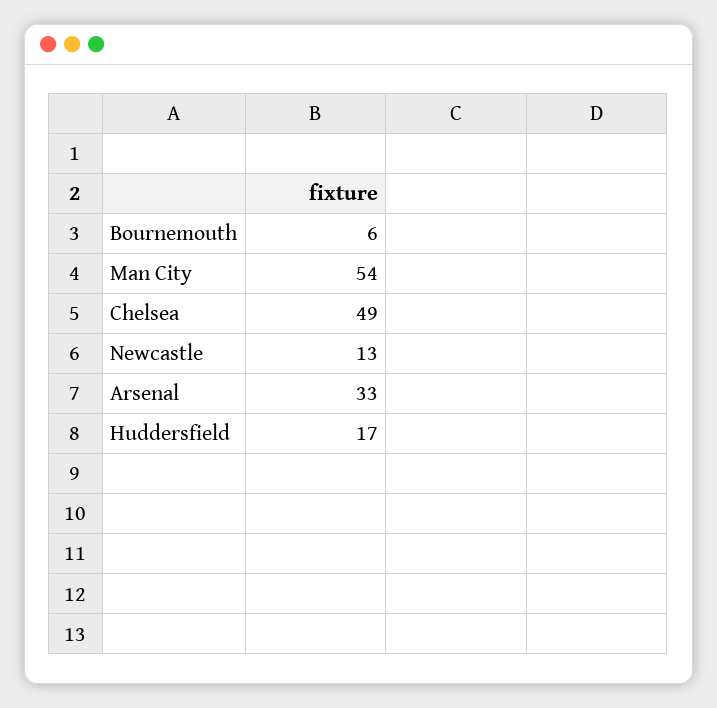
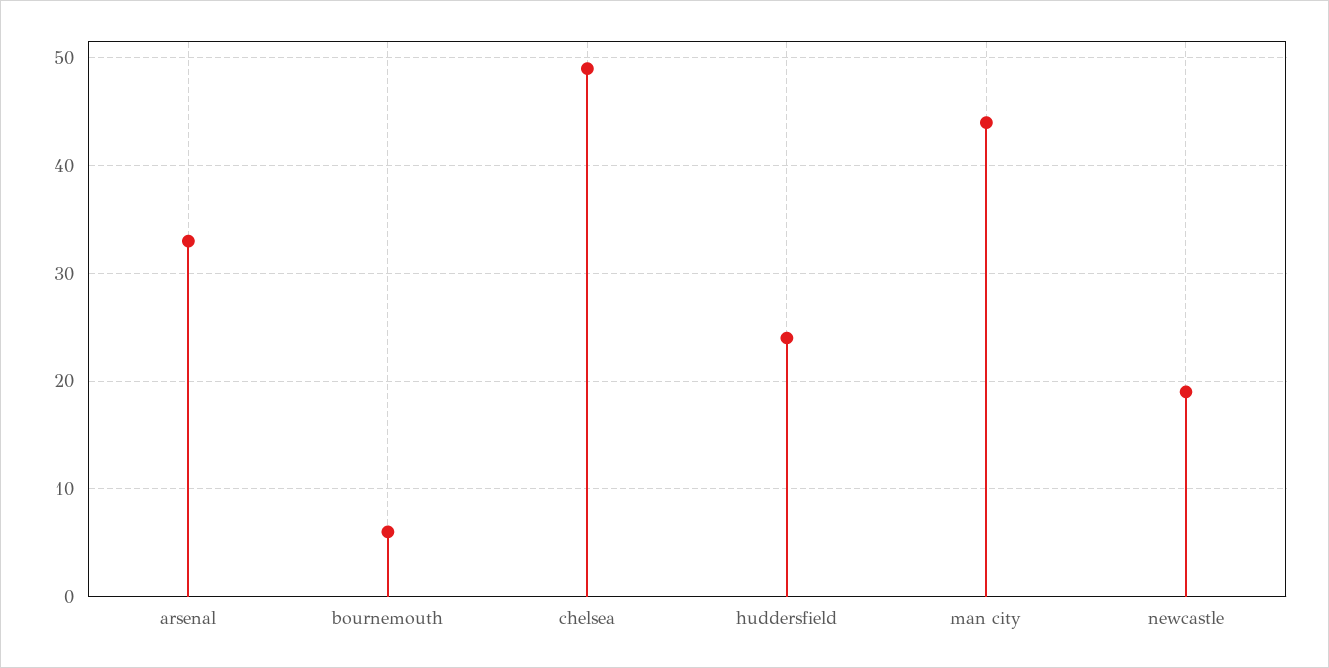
Man City: 54 -> 44
Newcastle: 13 -> 19
Huddersfield: 17 -> 24

